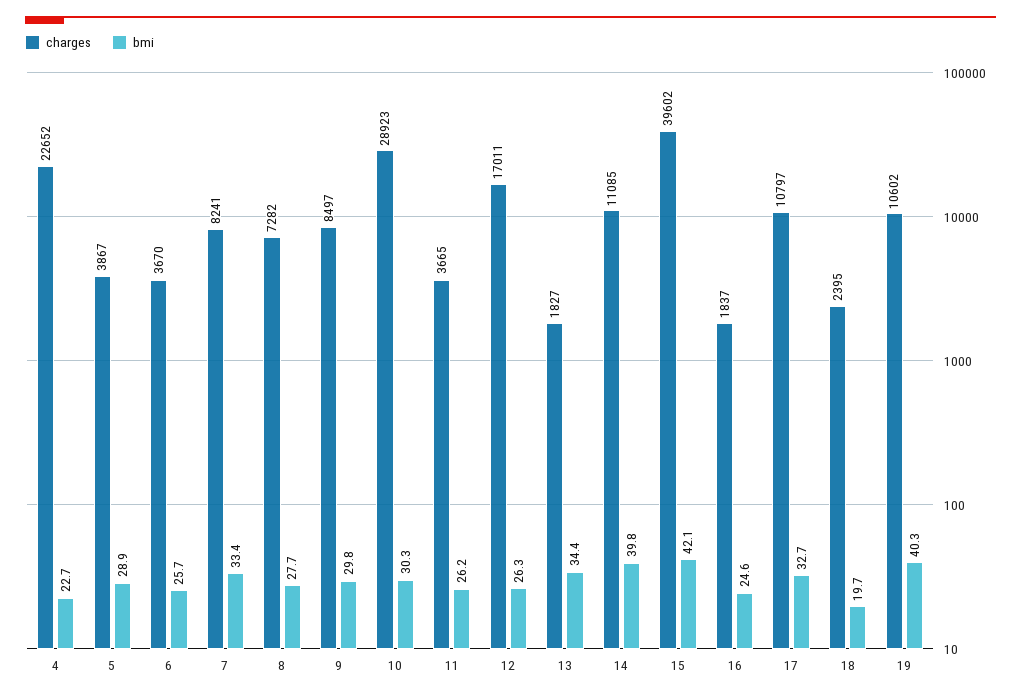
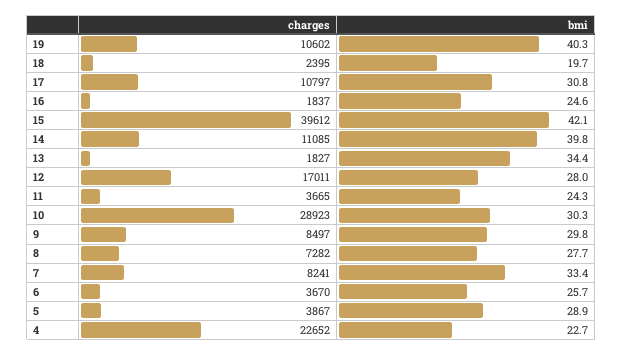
bmi, 11: 26.2 -> 24.3
bmi, 12: 26.3 -> 28
charges, 15: 39602 -> 39612
bmi, 17: 32.7 -> 30.8

